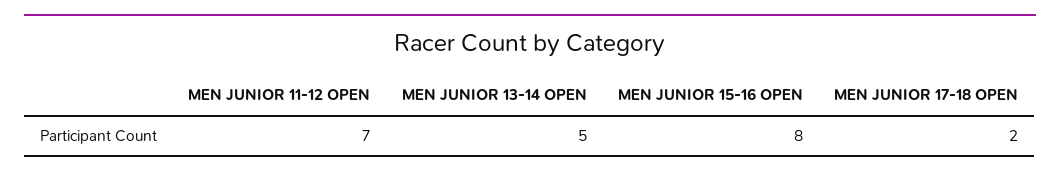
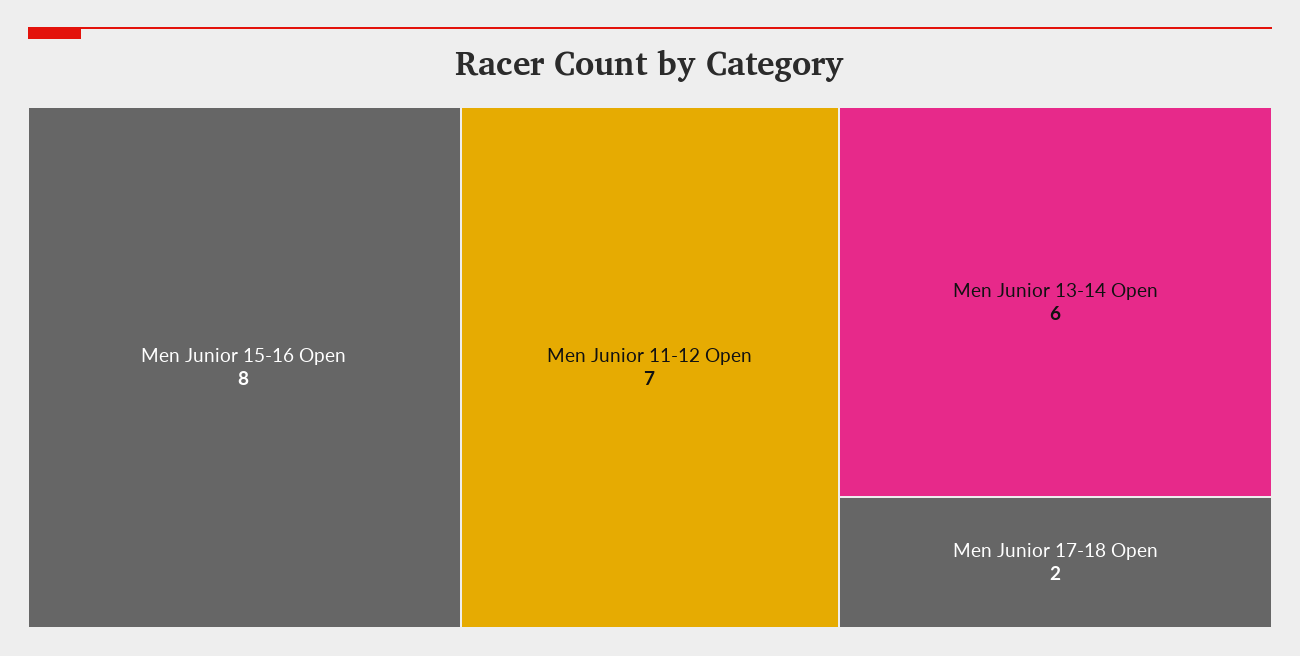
MEN JUNIOR 13-14 OPEN: 5 -> 6

